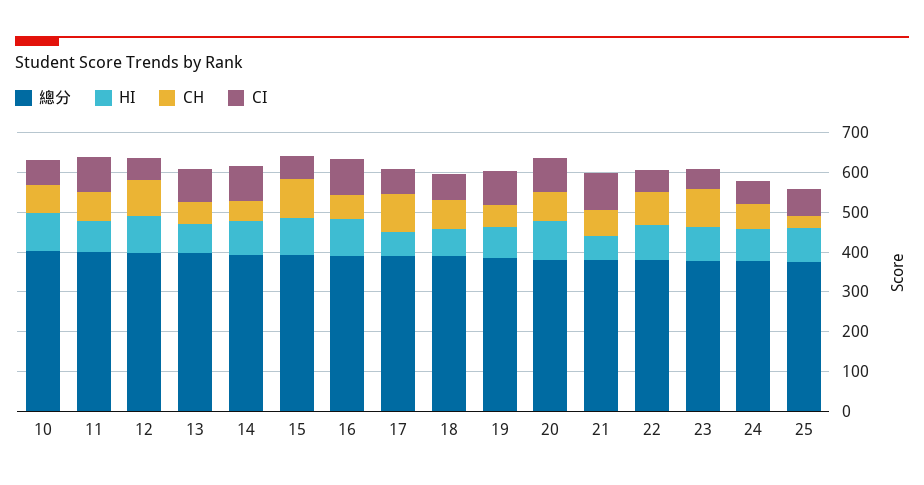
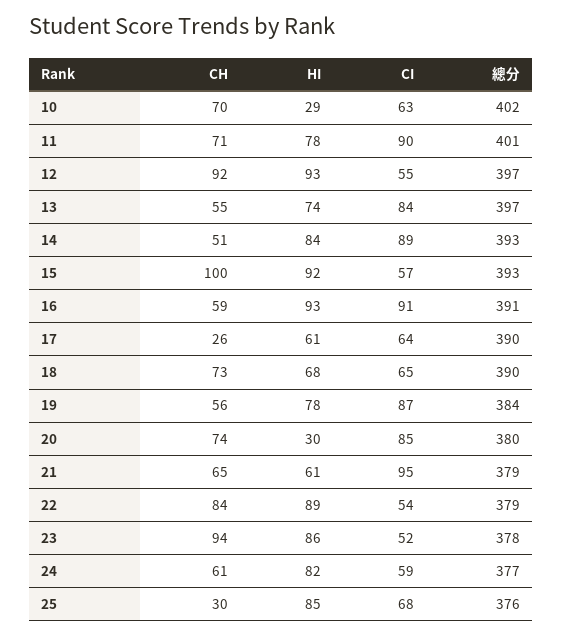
HI, 10: 100 -> 29
CH, 17: 100 -> 26
HI, 20: 100 -> 30

